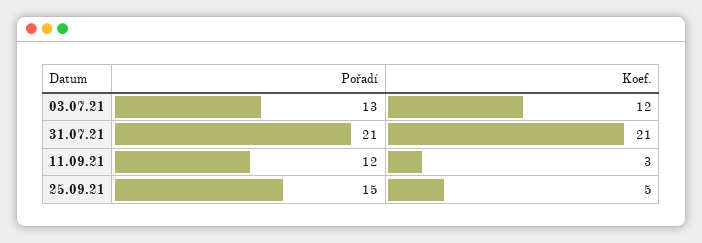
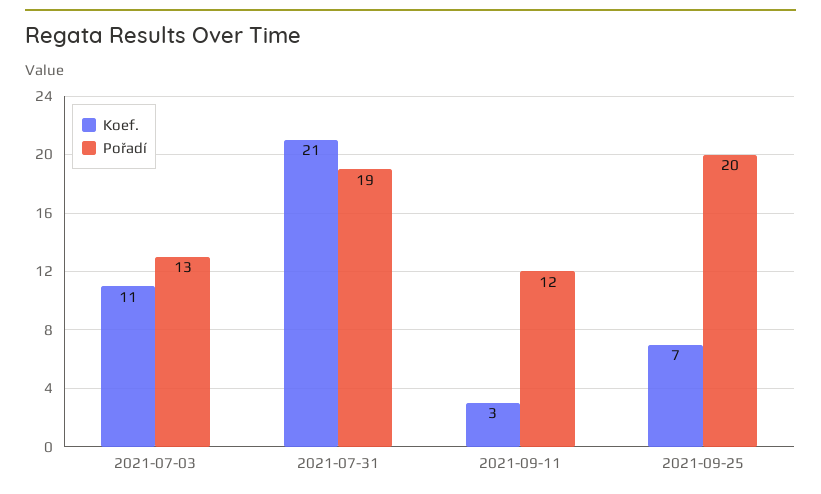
Koef., 03.07.21: 12 -> 11
Pořadí, 31.07.21: 21 -> 19
Pořadí, 25.09.21: 15 -> 20
Koef., 25.09.21: 5 -> 7

